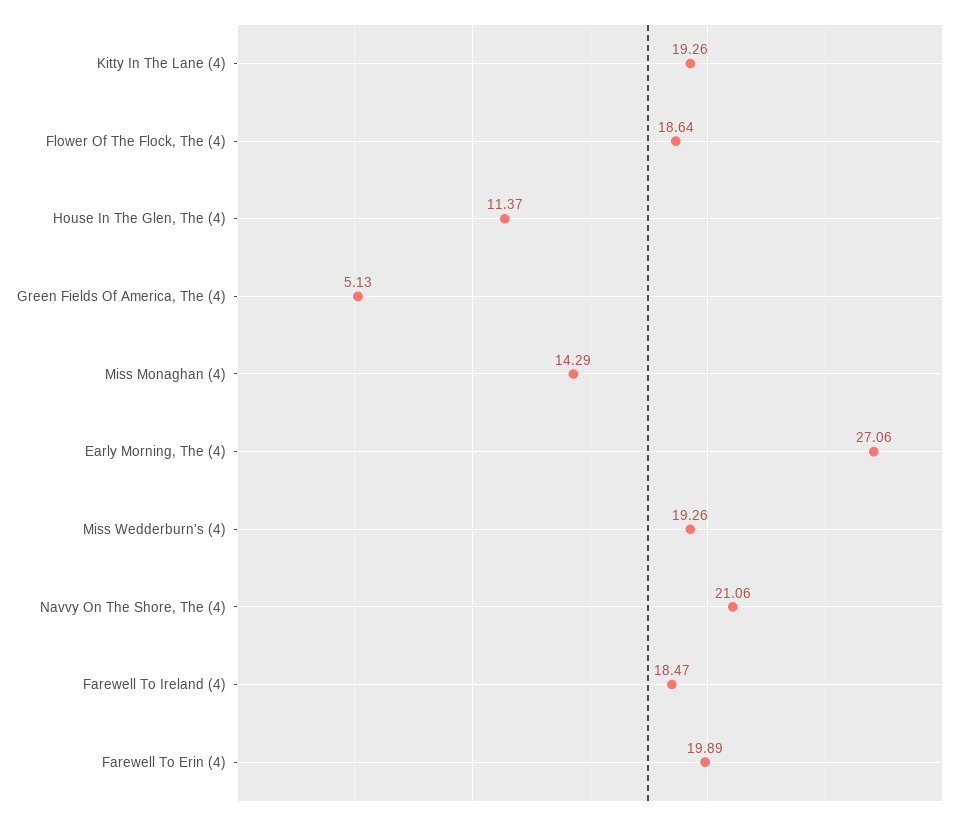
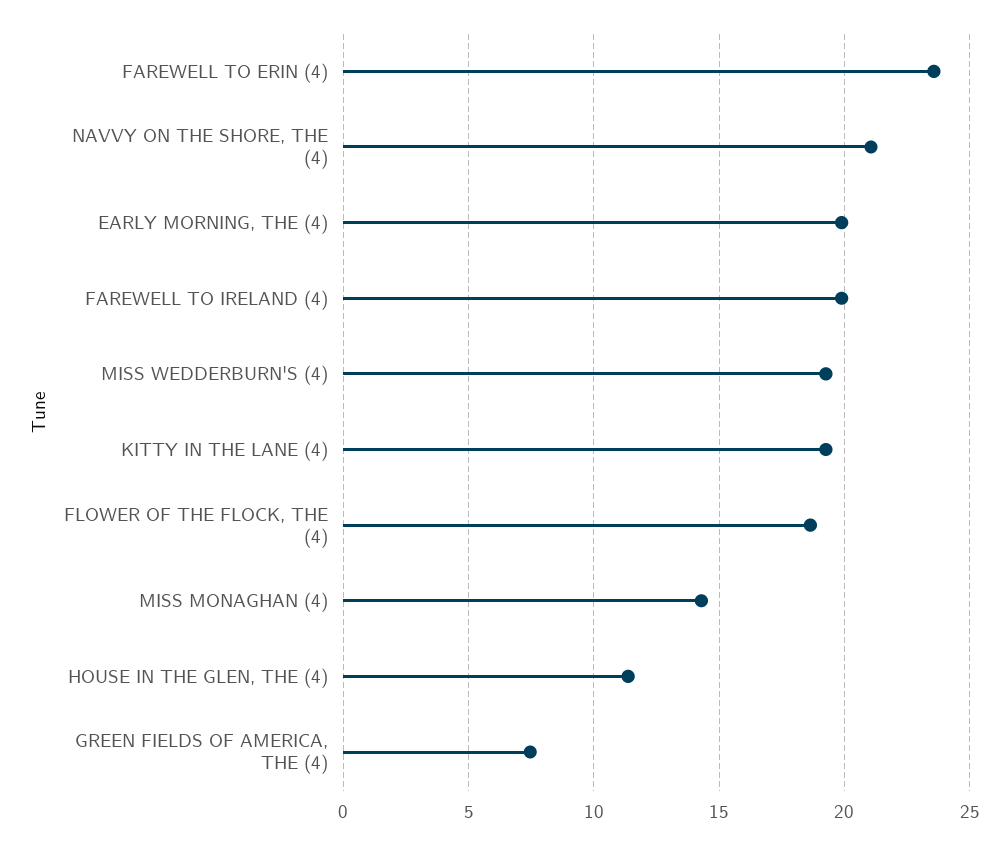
Green Fields Of America, The (4): 5.13 -> 7.5
Early Morning, The (4): 27.06 -> 20
Farewell To Ireland (4): 18.47 -> 20
Farewell To Erin (4): 19.89 -> 23.5

